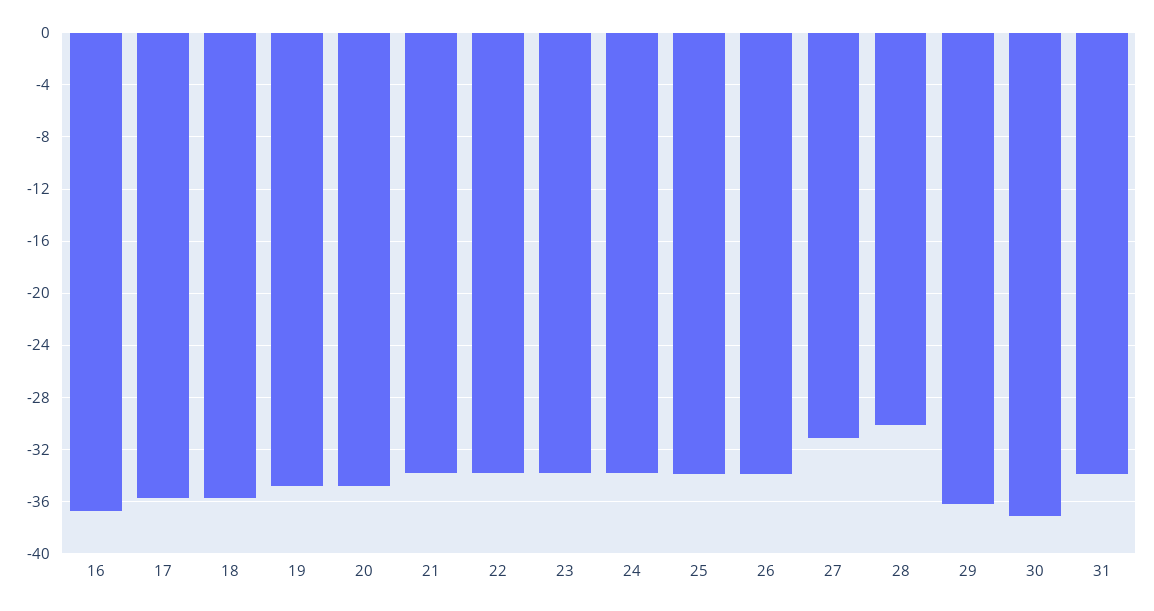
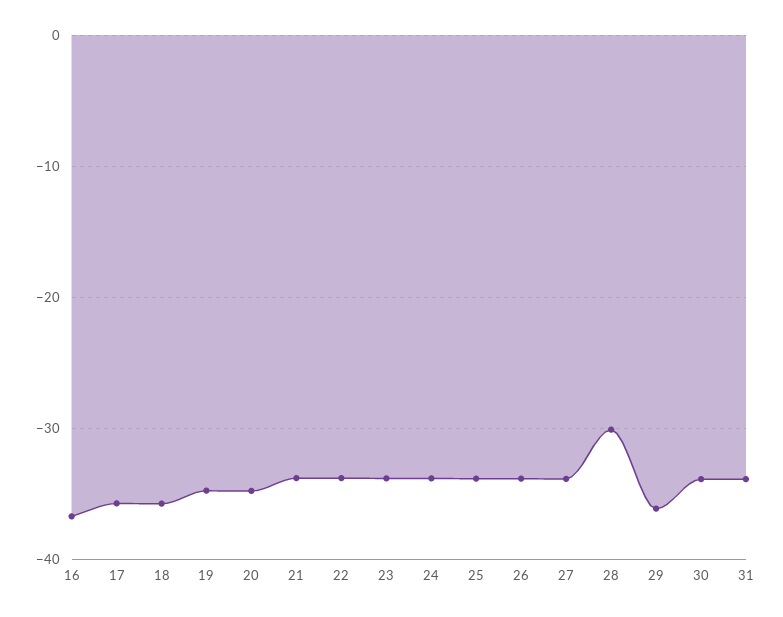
27: -31 -> -34
30: -37 -> -34

